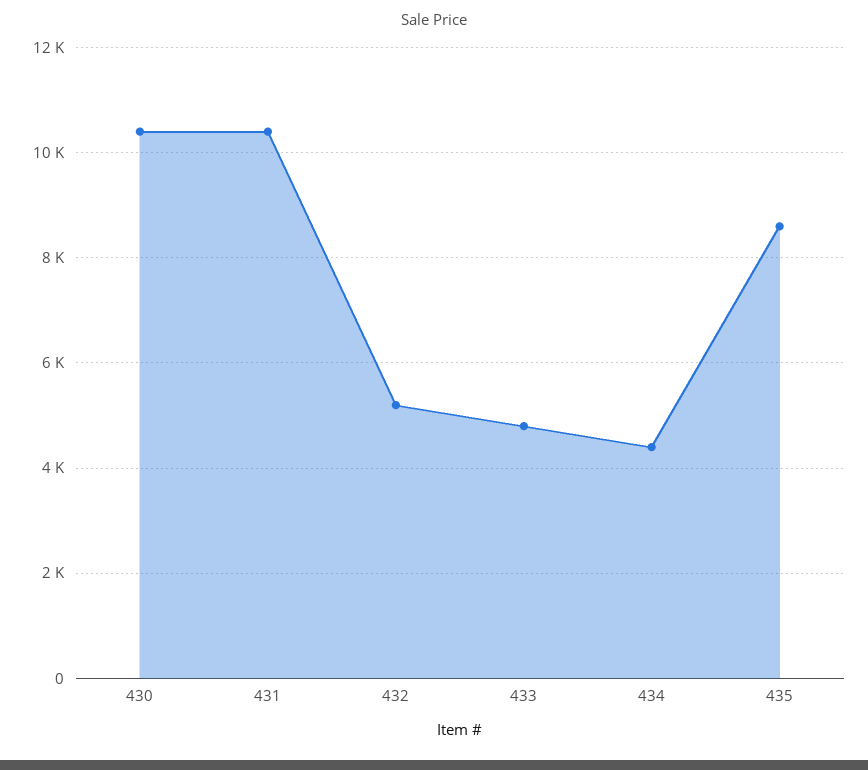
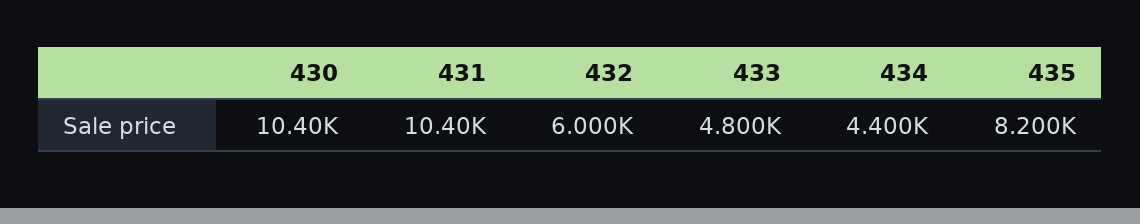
432: 5200 -> 6000
435: 8600 -> 8200

